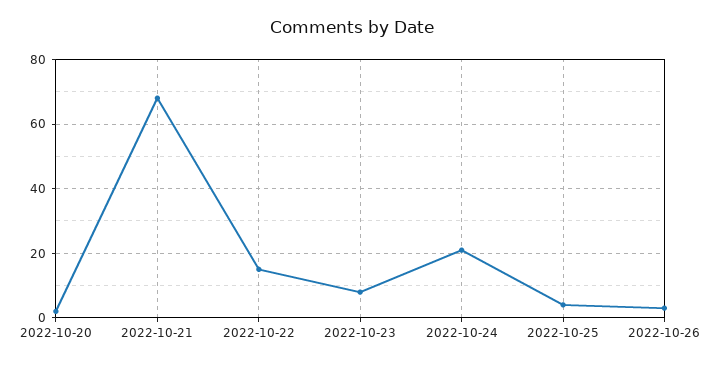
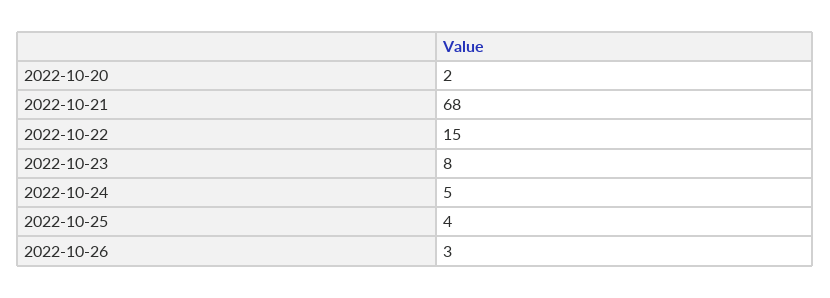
2022-10-24: 20 -> 5

